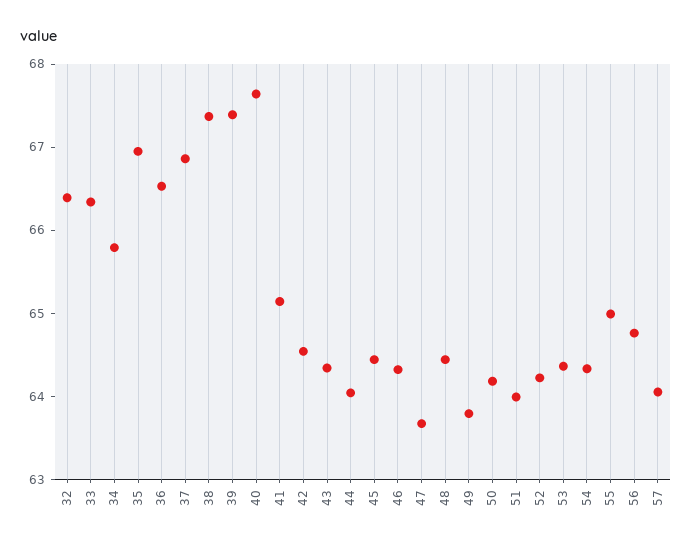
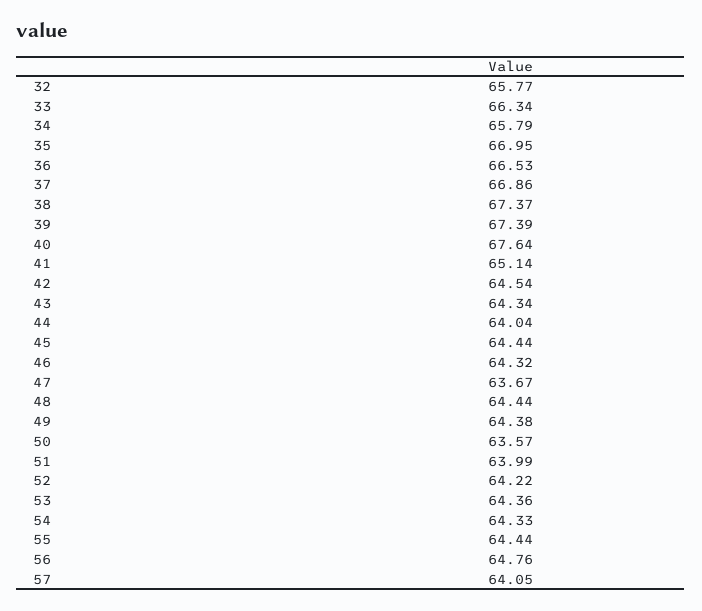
32: 66.4 -> 65.77
49: 63.8 -> 64.38
50: 64.2 -> 63.57
55: 65 -> 64.44

